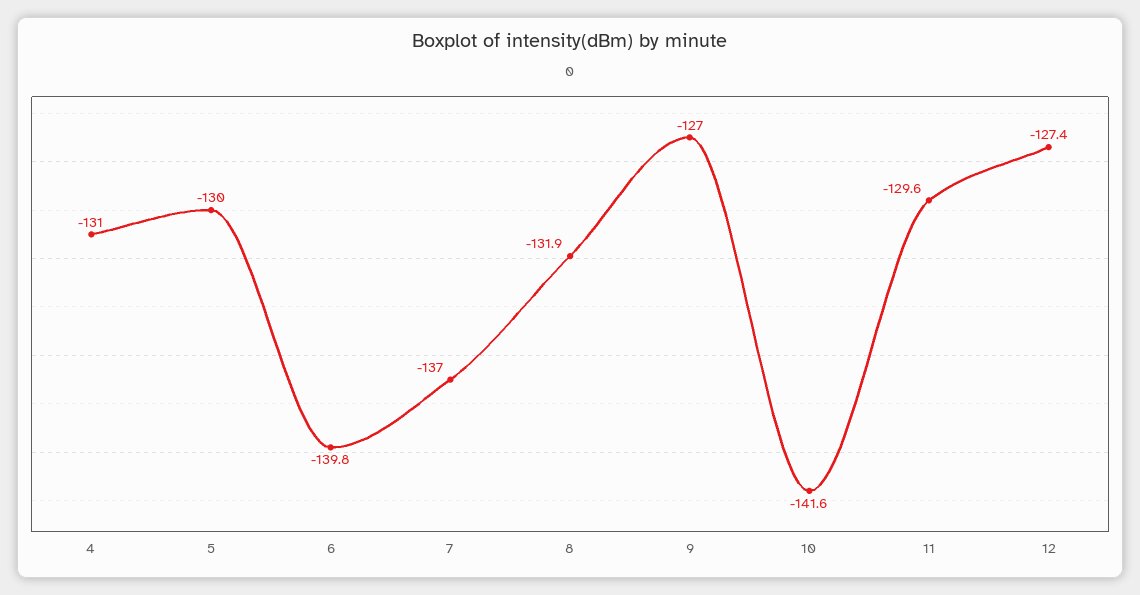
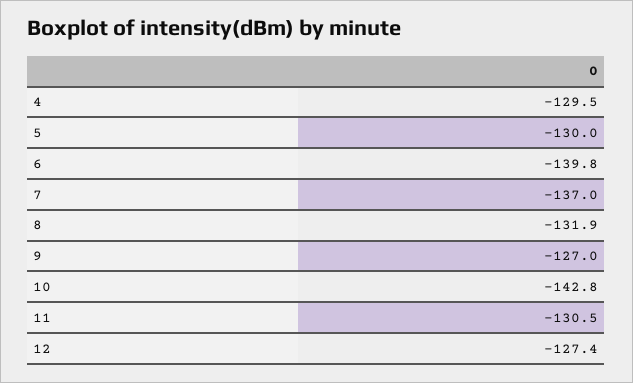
4: -131 -> -129.5
10: -141.6 -> -142.8
11: -129.6 -> -130.5

